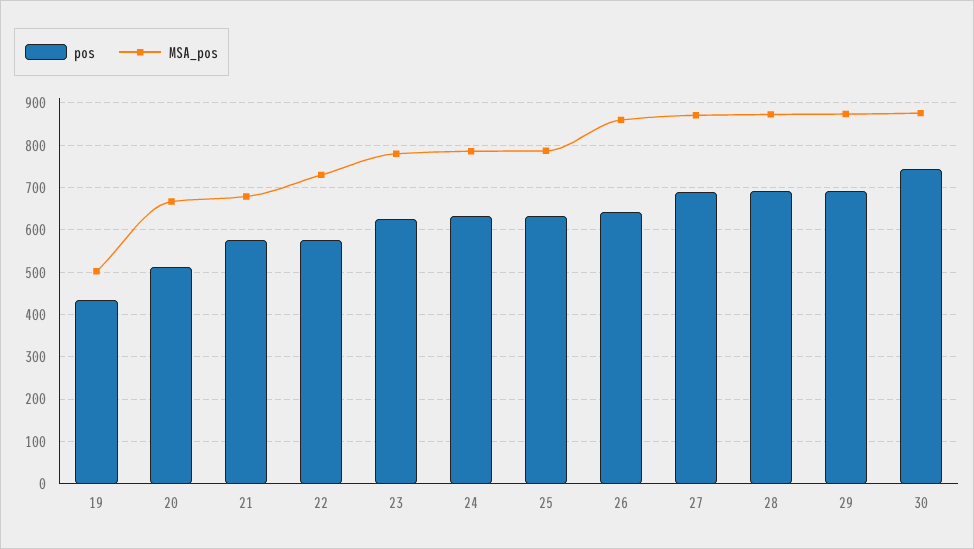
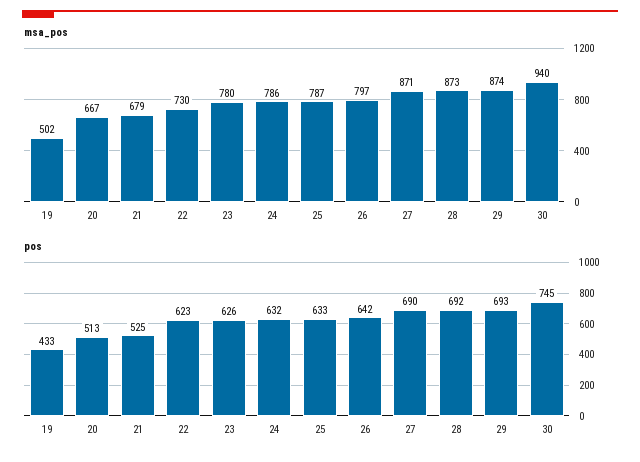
pos, 21: 580 -> 525
pos, 22: 580 -> 623
MSA_pos, 26: 860 -> 797
MSA_pos, 30: 880 -> 940

